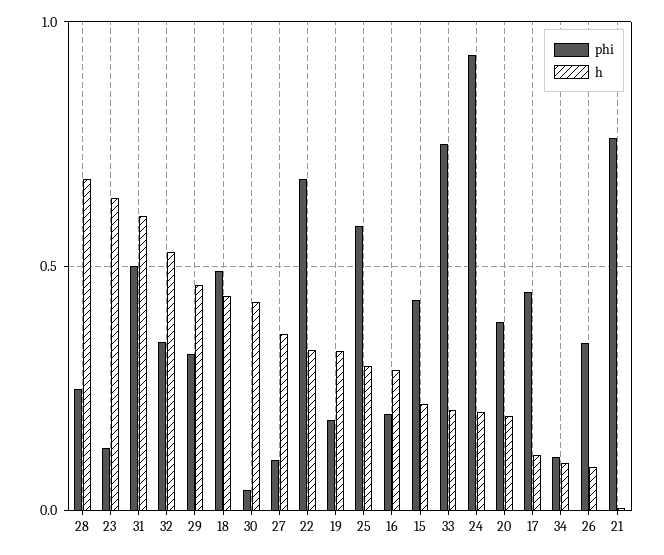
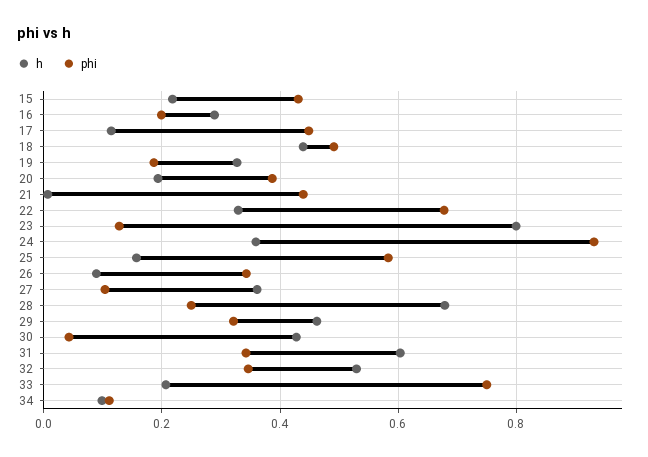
h, 23: 0.65 -> 0.8
phi, 31: 0.5 -> 0.34
h, 25: 0.3 -> 0.16
h, 24: 0.2 -> 0.36
phi, 21: 0.75 -> 0.44

